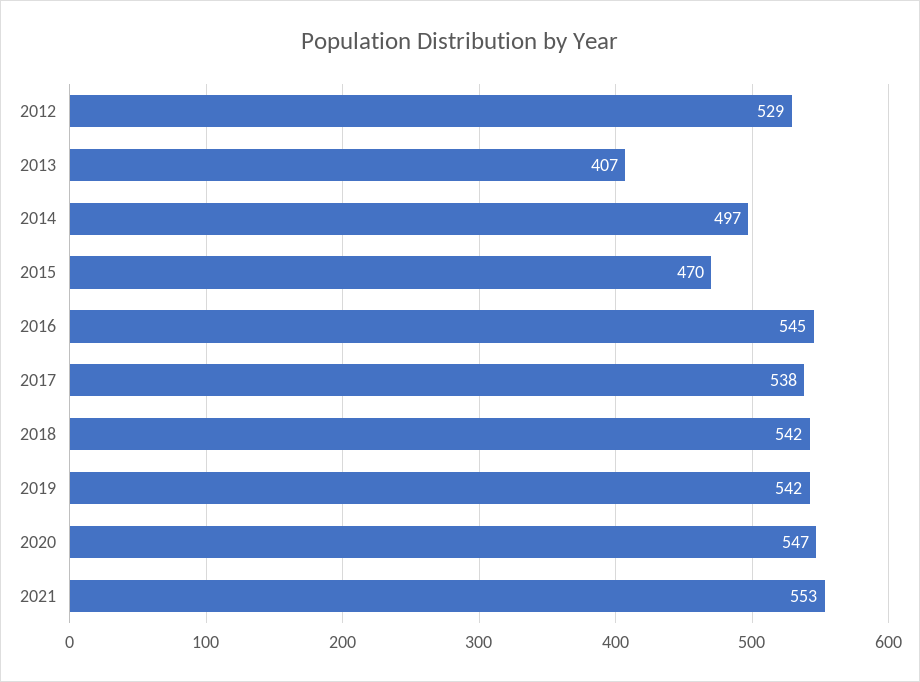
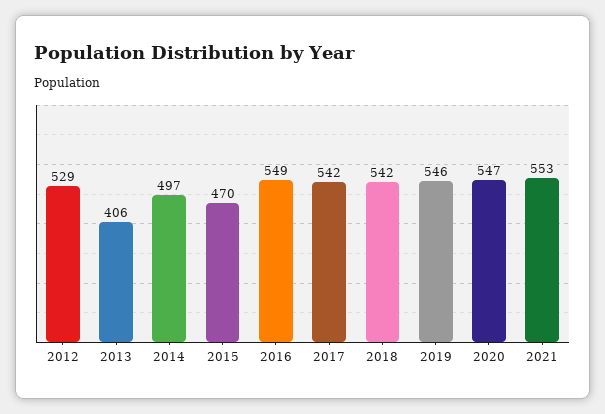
2013: 407 -> 406
2016: 545 -> 549
2017: 538 -> 542
2019: 542 -> 546

